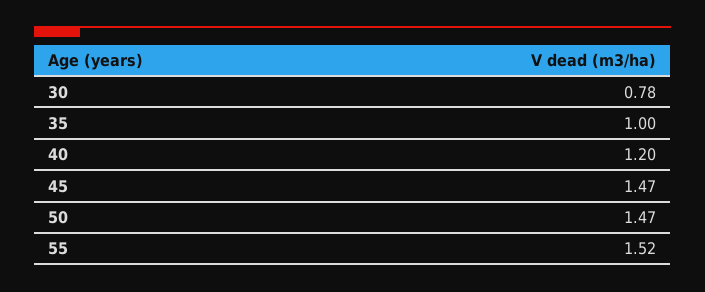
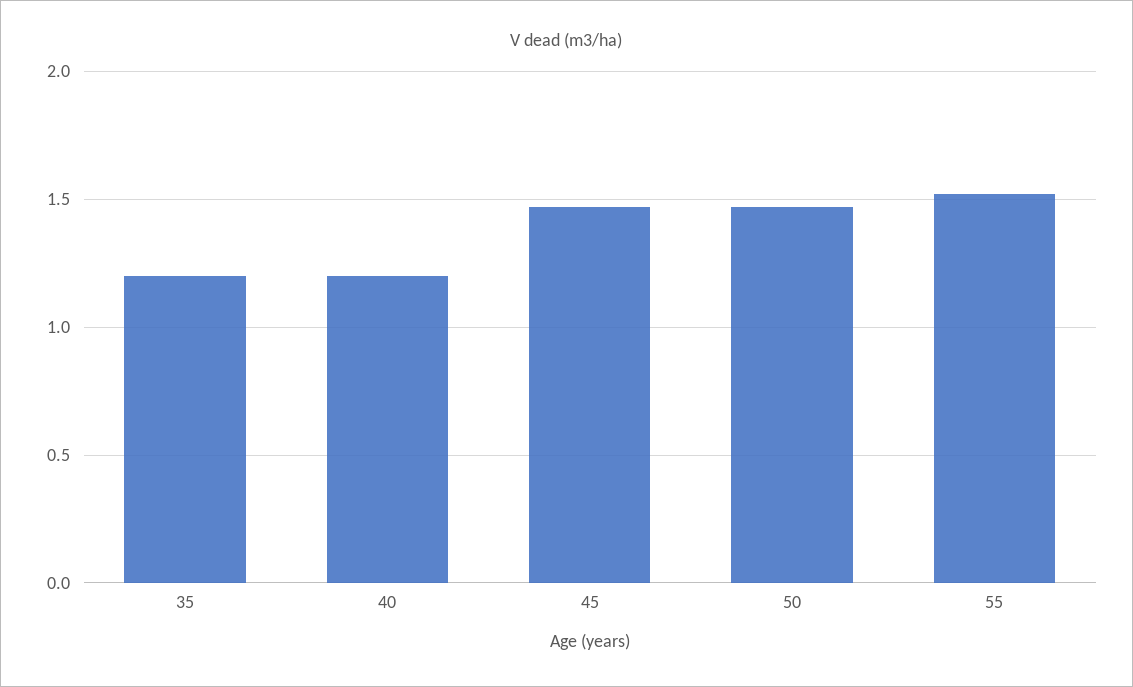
30: 0.78 -> none
35: 1 -> 1.2

